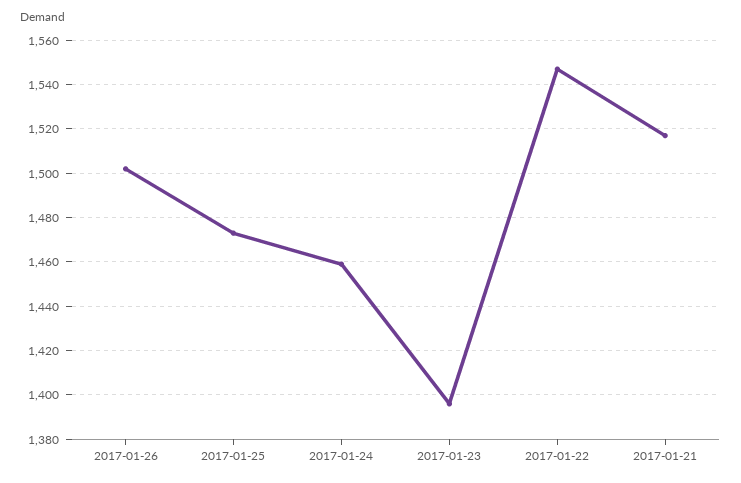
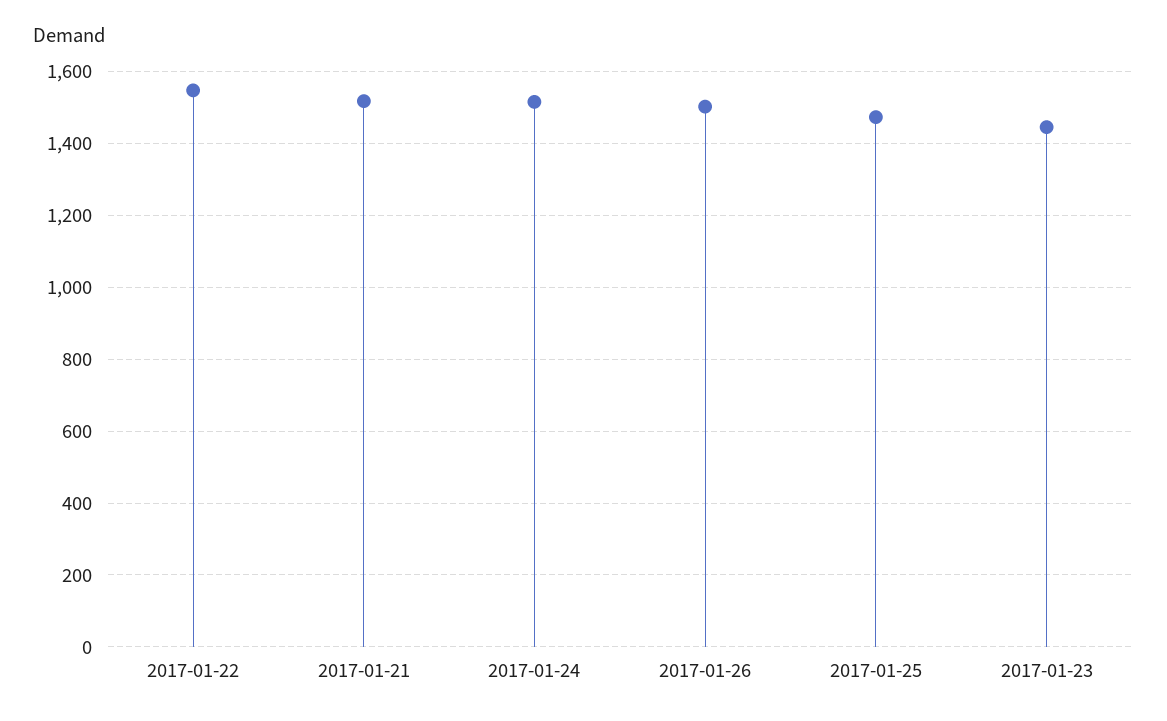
2017-01-24: 1460 -> 1520
2017-01-23: 1395 -> 1440

